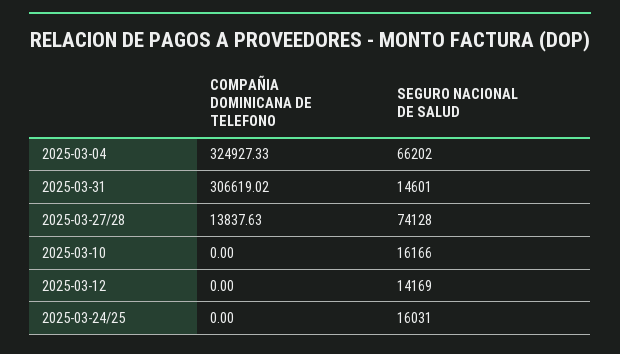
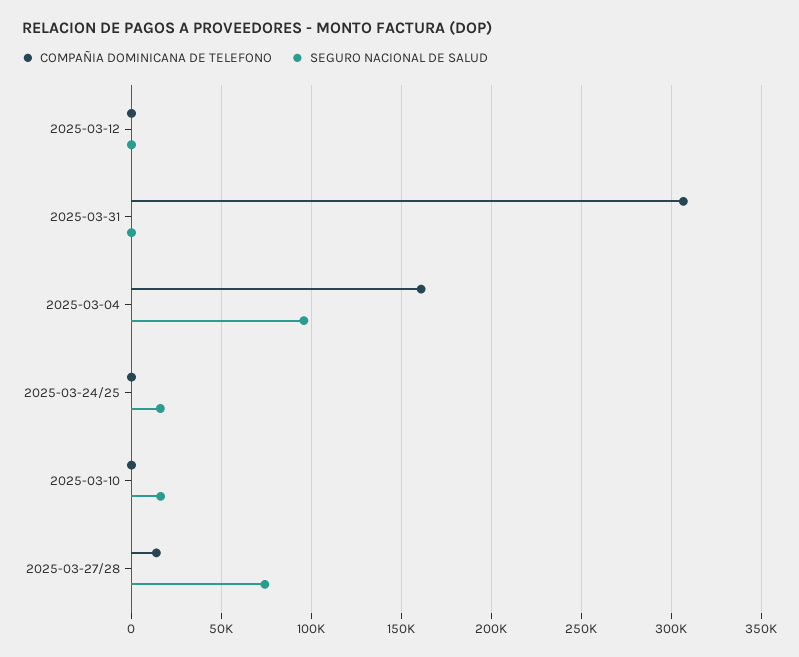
COMPAÑIA DOMINICANA DE TELEFONO, 2025-03-04: 324927.33 -> 160000
SEGURO NACIONAL DE SALUD, 2025-03-04: 66202 -> 95000
SEGURO NACIONAL DE SALUD, 2025-03-31: 14601 -> 0
SEGURO NACIONAL DE SALUD, 2025-03-12: 14169 -> 0

